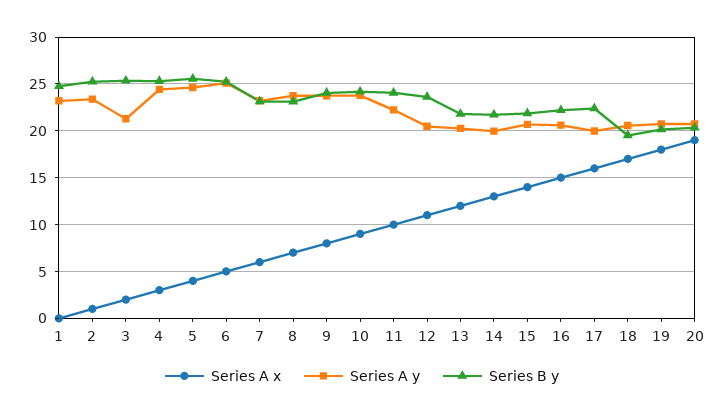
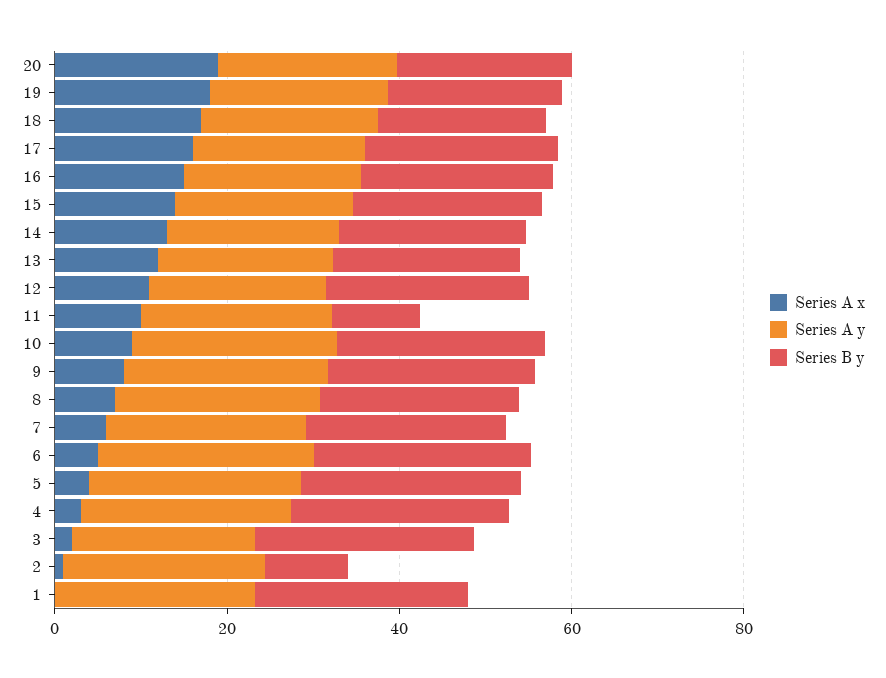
Series B y, 2: 25 -> 10
Series B y, 11: 24 -> 10

